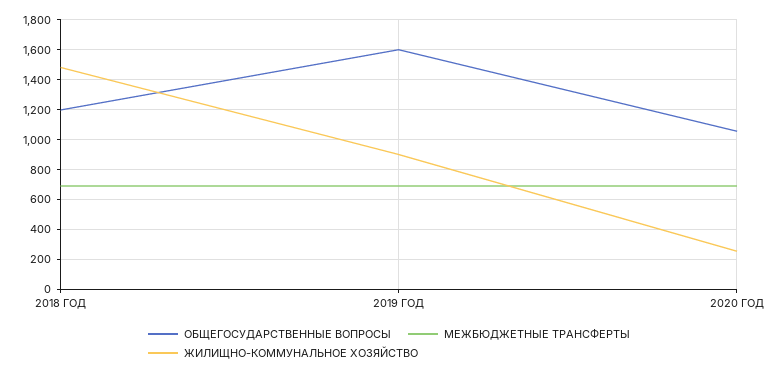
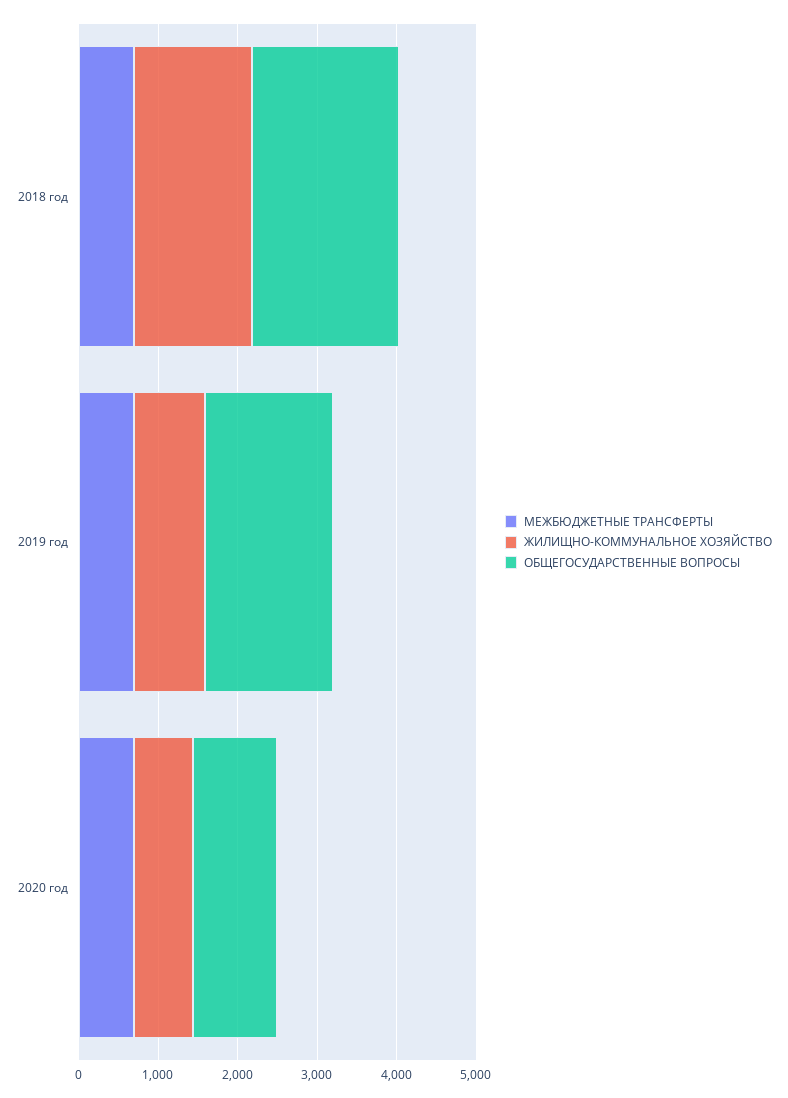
ОБЩЕГОСУДАРСТВЕННЫЕ ВОПРОСЫ, 2018 ГОД: 1200 -> 1800
ЖИЛИЩНО-КОММУНАЛЬНОЕ ХОЗЯЙСТВО, 2020 ГОД: 250 -> 800

